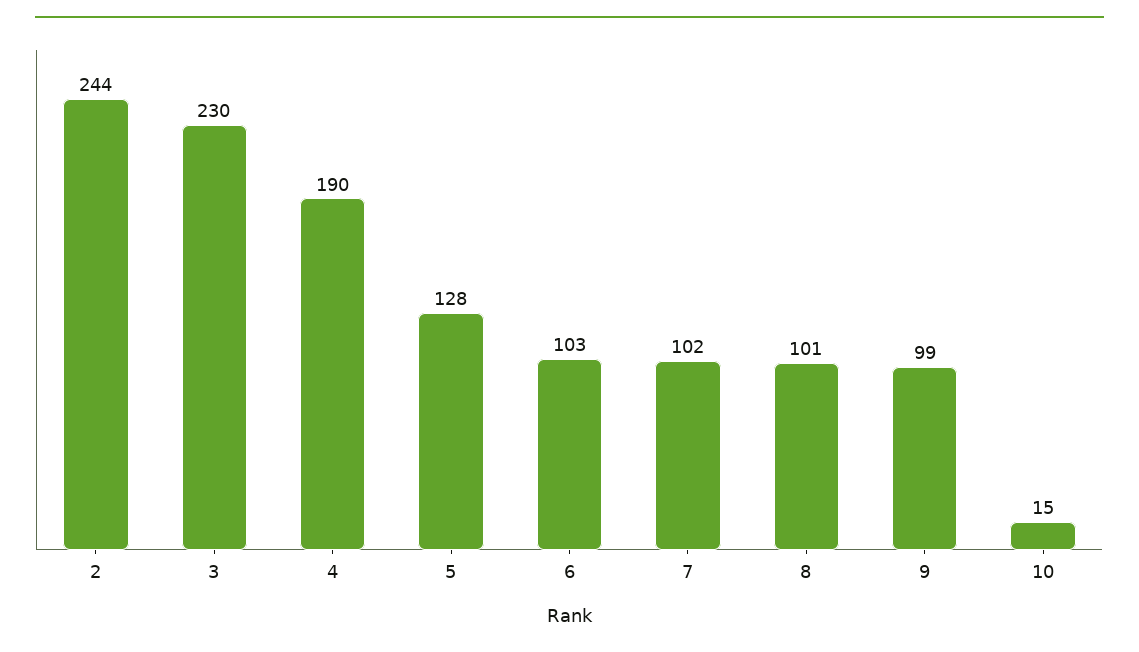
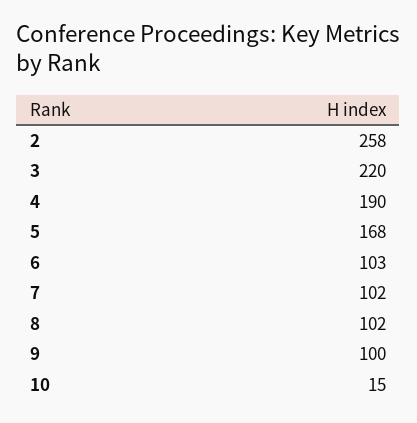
2: 244 -> 258
3: 230 -> 220
5: 128 -> 168
8: 101 -> 102
9: 99 -> 100

